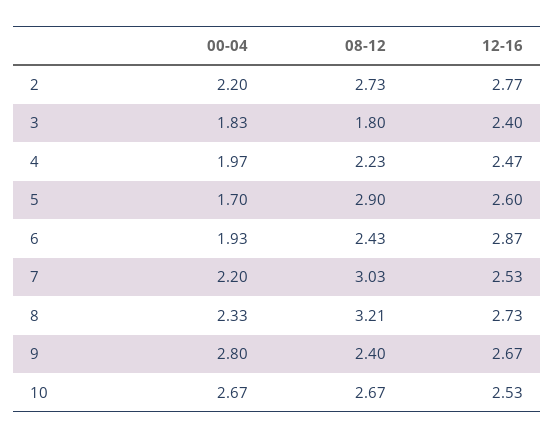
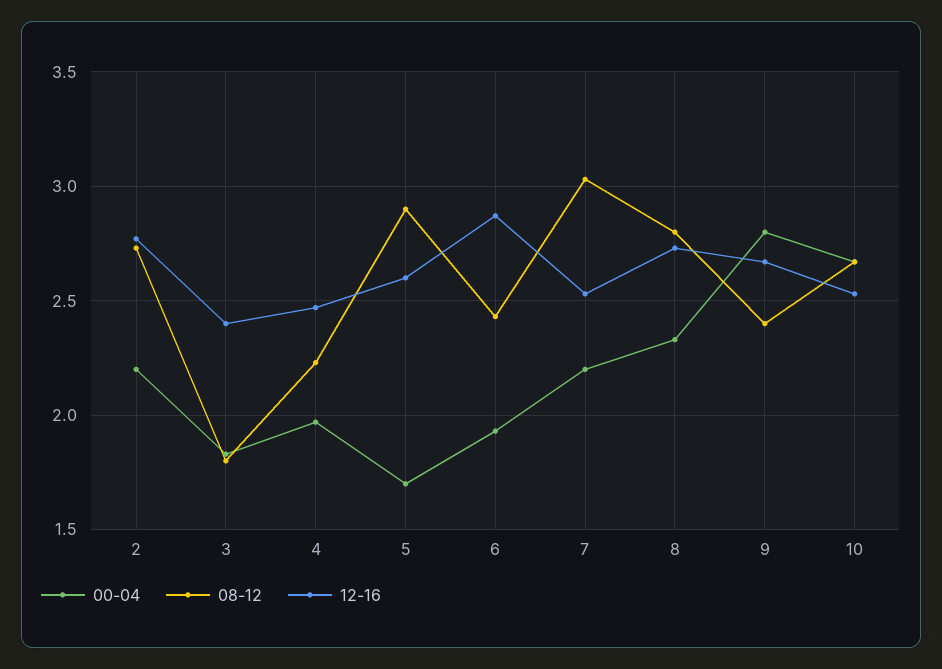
08-12, 8: 3.21 -> 2.8

